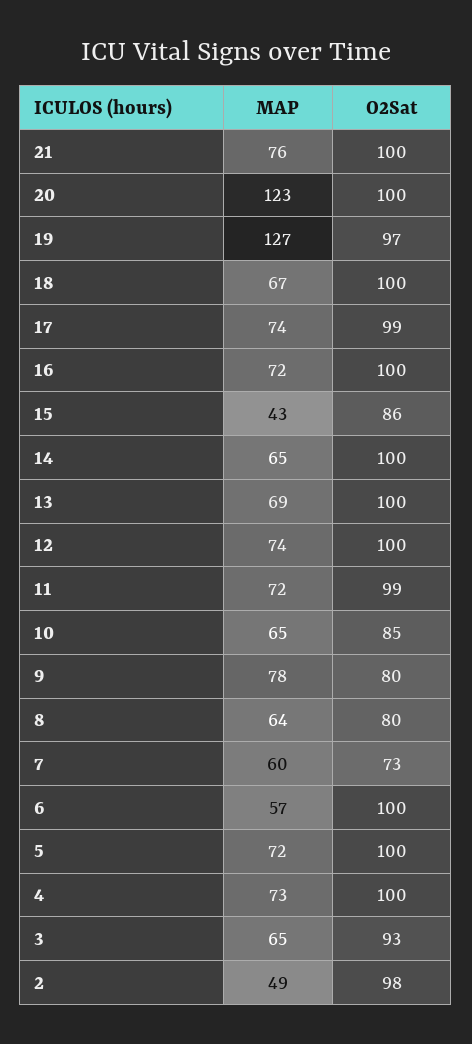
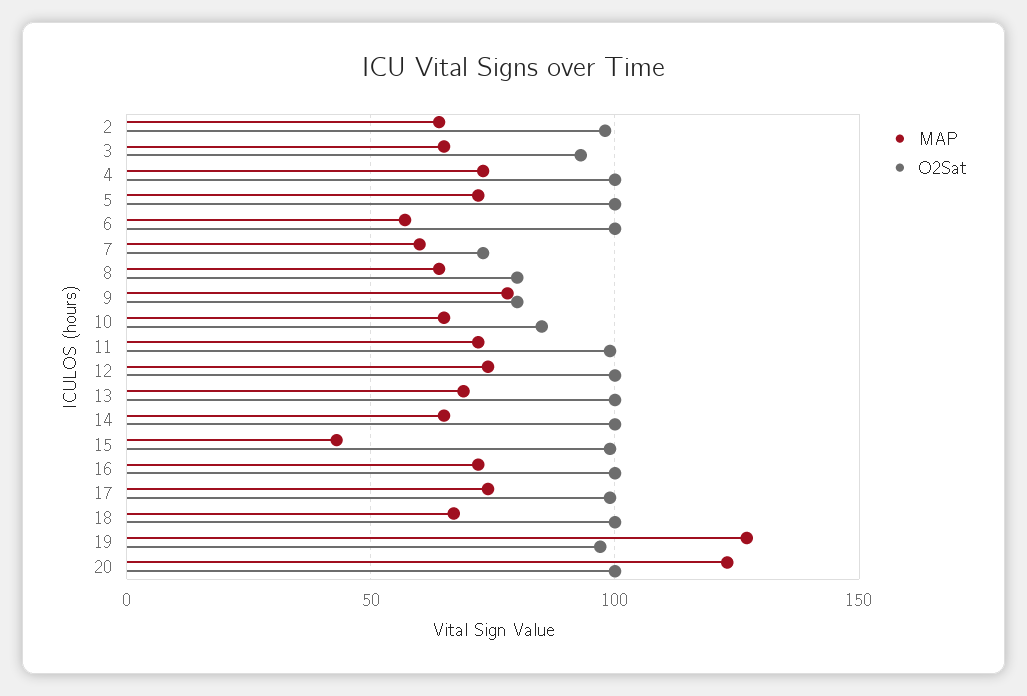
MAP, 21: 76 -> none
O2Sat, 21: 100 -> none
O2Sat, 15: 86 -> 100
MAP, 2: 49 -> 65

